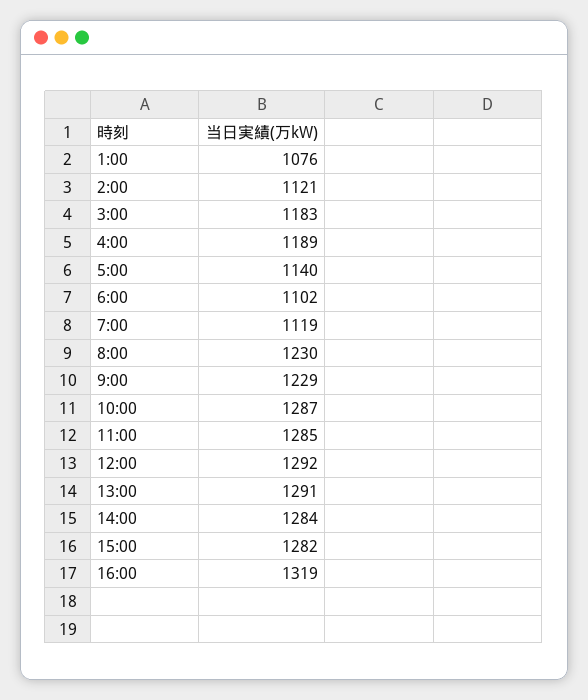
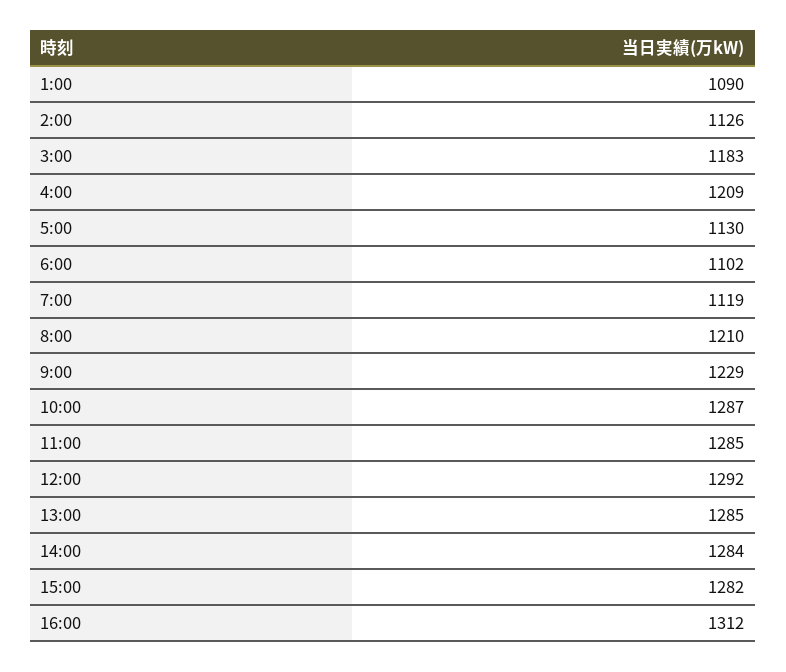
1:00: 1076 -> 1090
2:00: 1121 -> 1126
4:00: 1189 -> 1209
5:00: 1140 -> 1130
8:00: 1230 -> 1210
13:00: 1291 -> 1285
16:00: 1319 -> 1312

